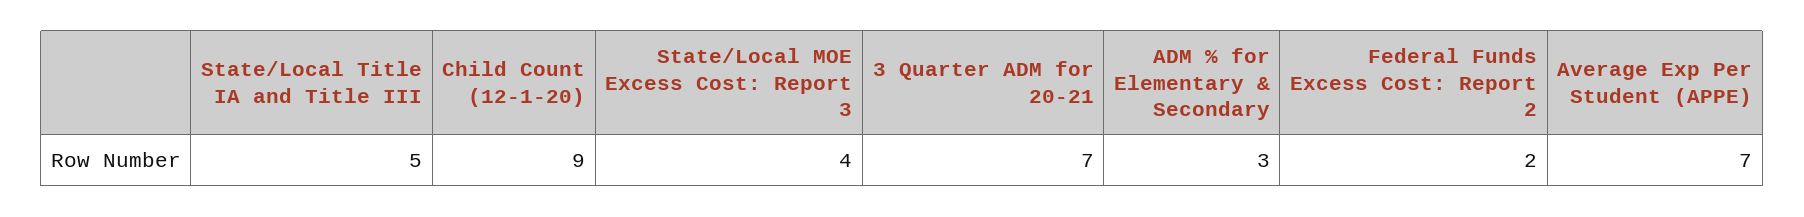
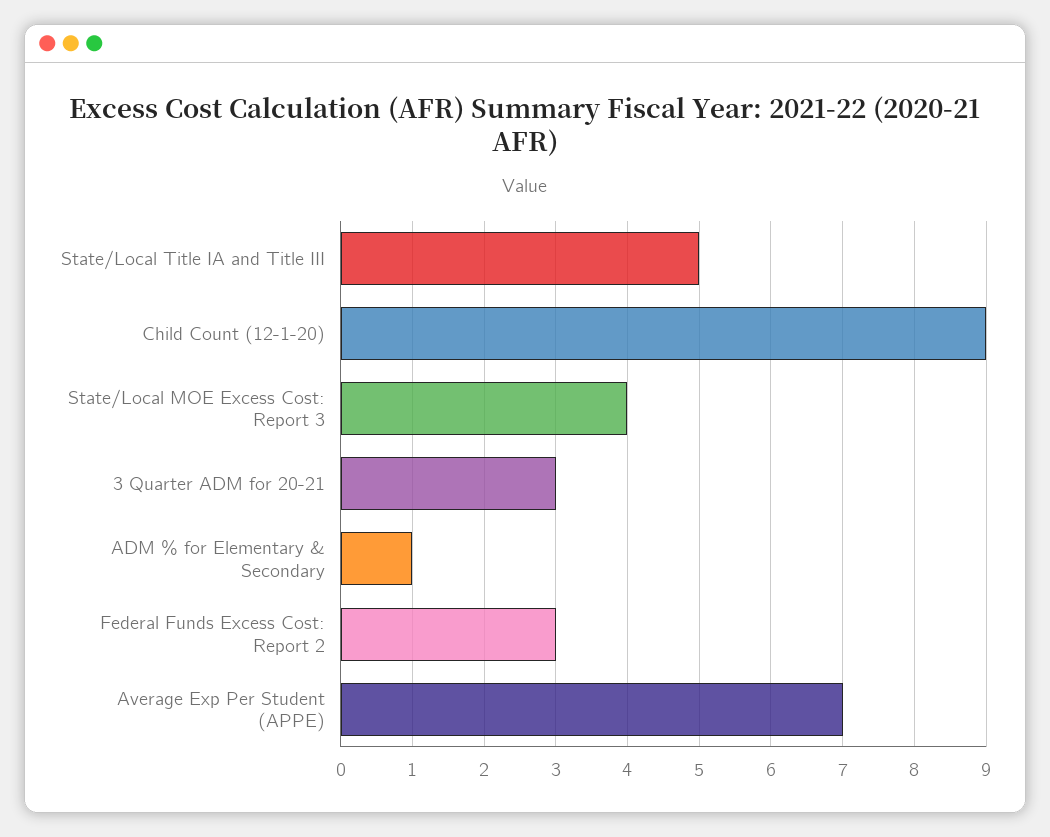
3 Quarter ADM for 20-21: 7 -> 3
ADM % for Elementary & Secondary: 3 -> 1
Federal Funds Excess Cost: Report 2: 2 -> 3

